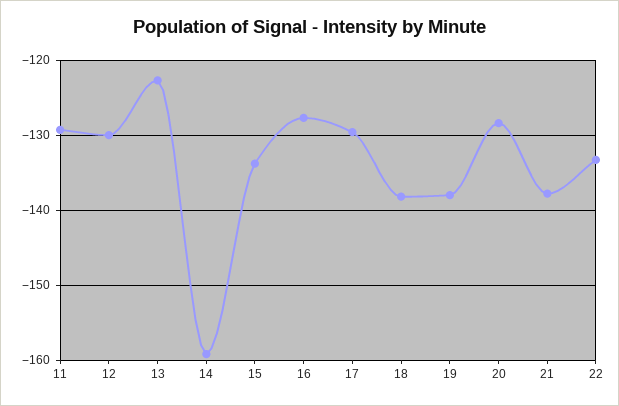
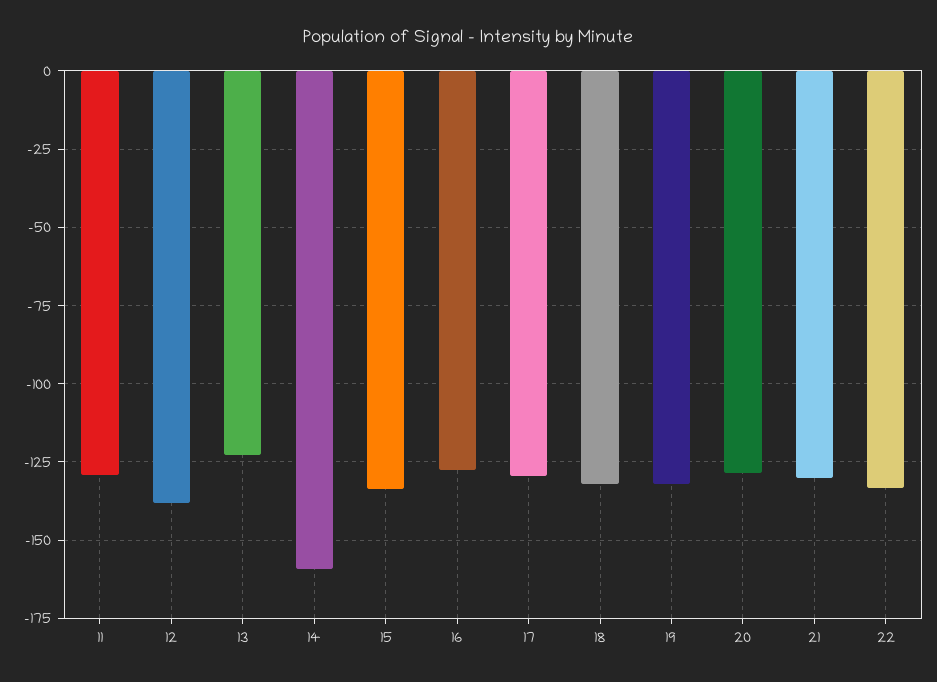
12: -130 -> -137.5
18: -138 -> -132.5
19: -138 -> -132.5
21: -138 -> -130

